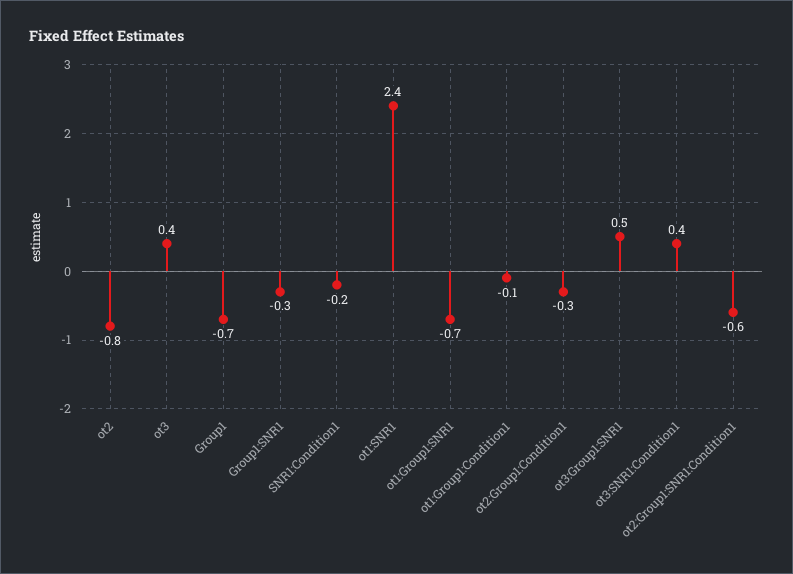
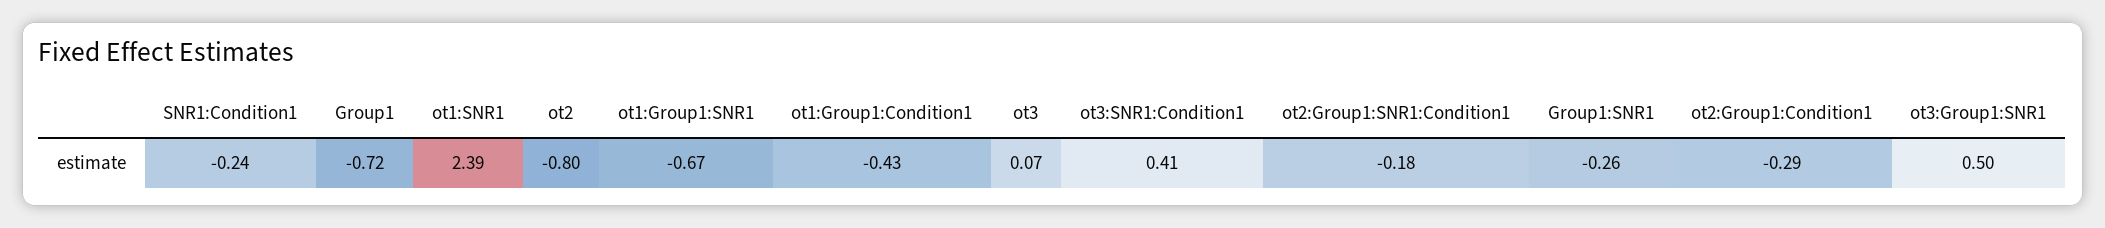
ot3: 0.4 -> 0.07
ot1:Group1:Condition1: -0.1 -> -0.43
ot2:Group1:SNR1:Condition1: -0.6 -> -0.18

